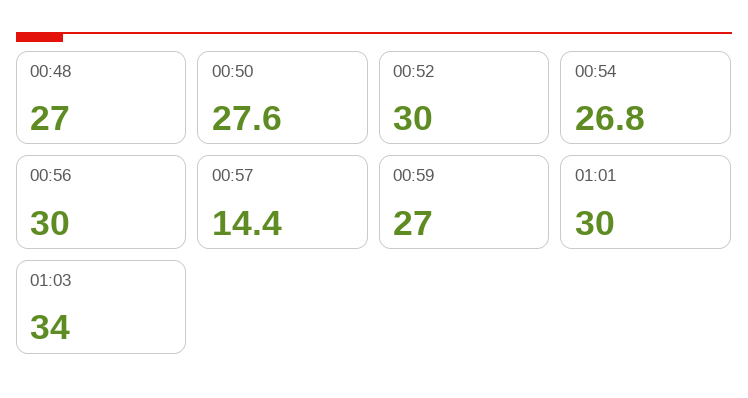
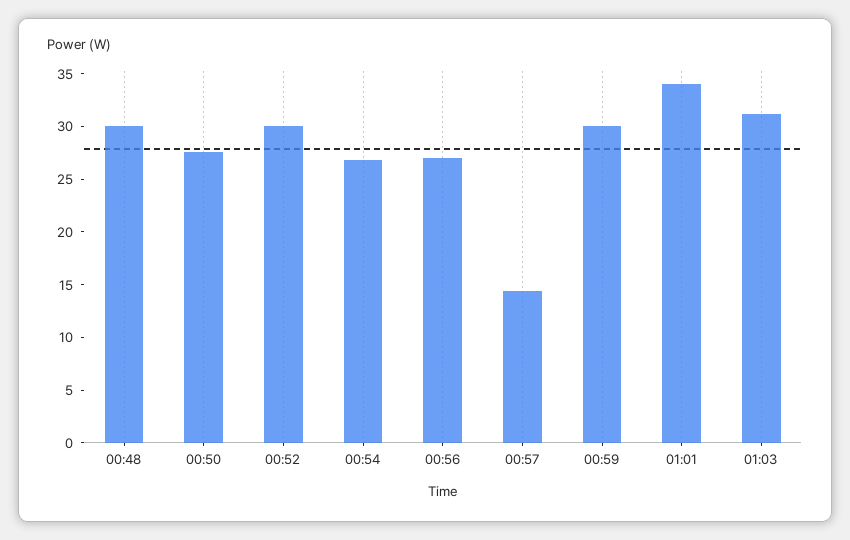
00:48: 27 -> 30
00:56: 30 -> 27
00:59: 27 -> 30
01:01: 30 -> 34
01:03: 34 -> 31

